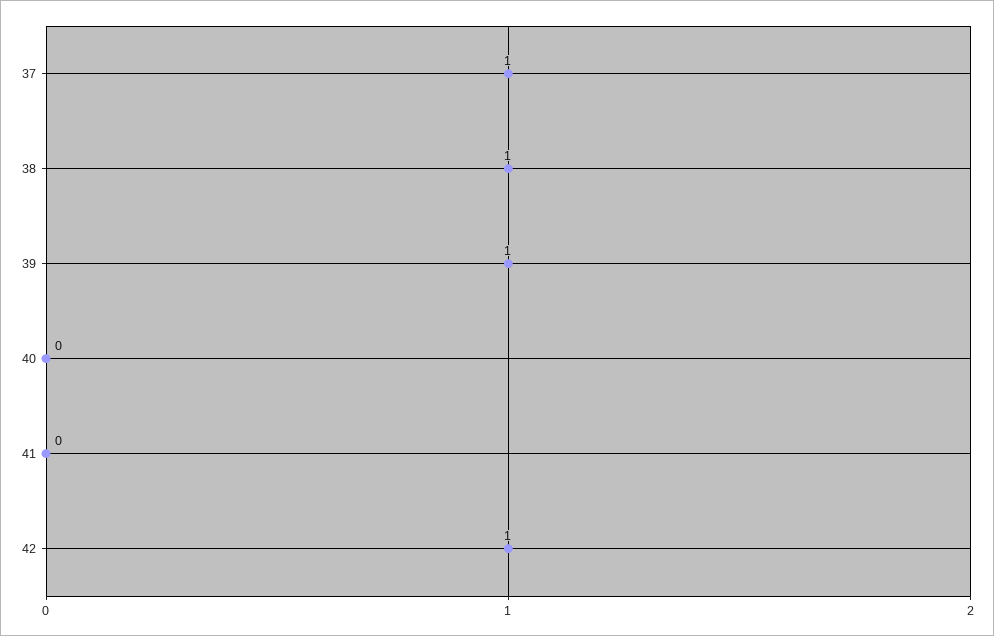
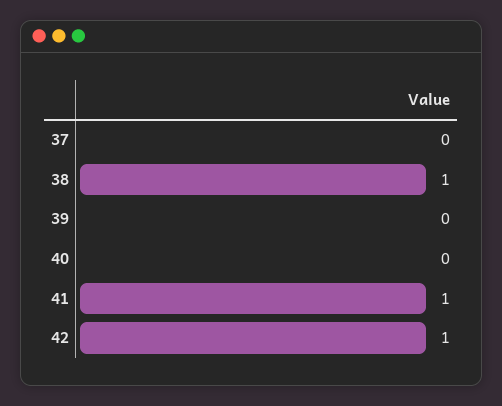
37: 1 -> 0
39: 1 -> 0
41: 0 -> 1

